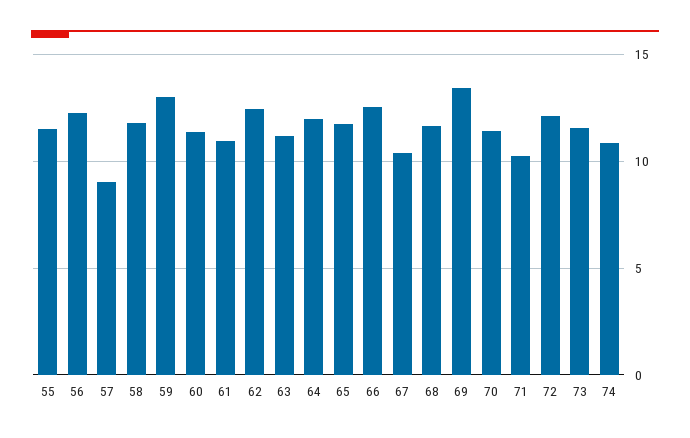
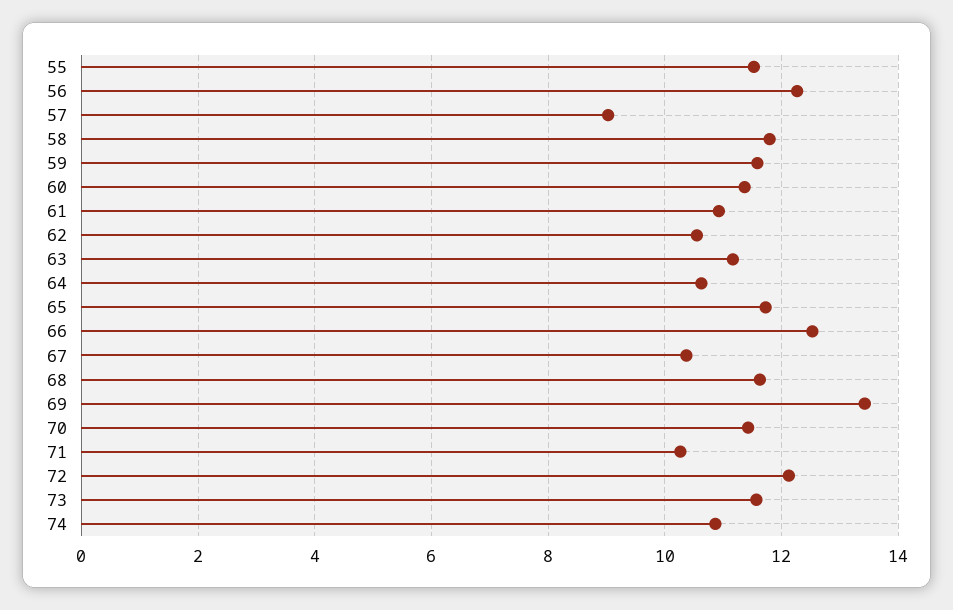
59: 13 -> 11.6
62: 12.5 -> 10.6
64: 12 -> 10.6

